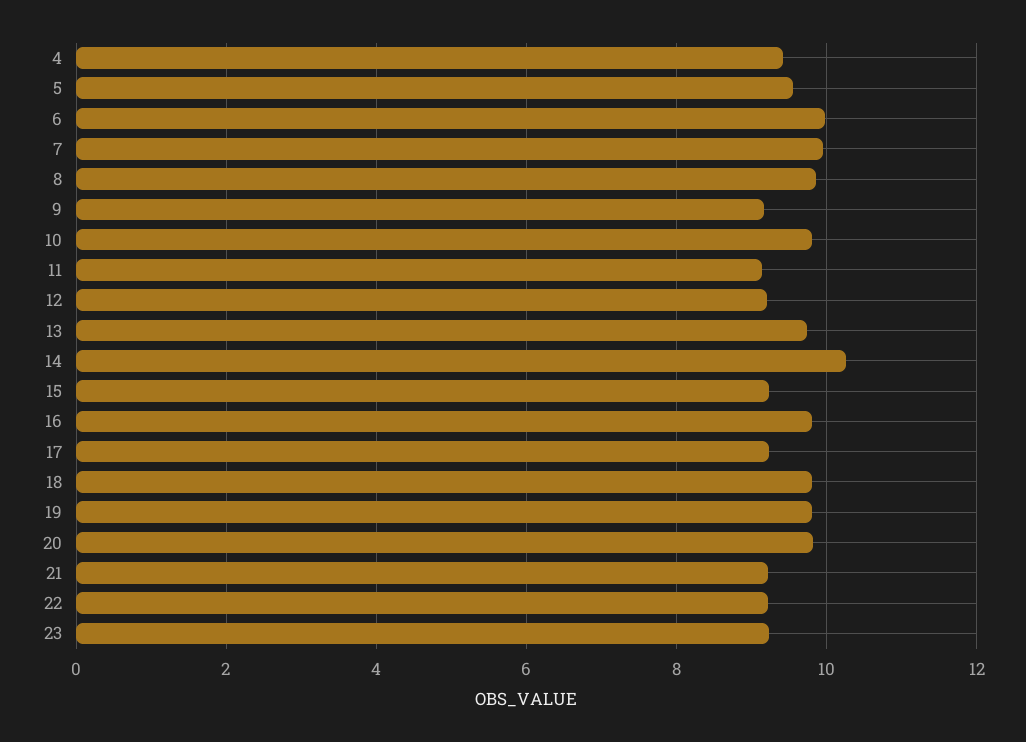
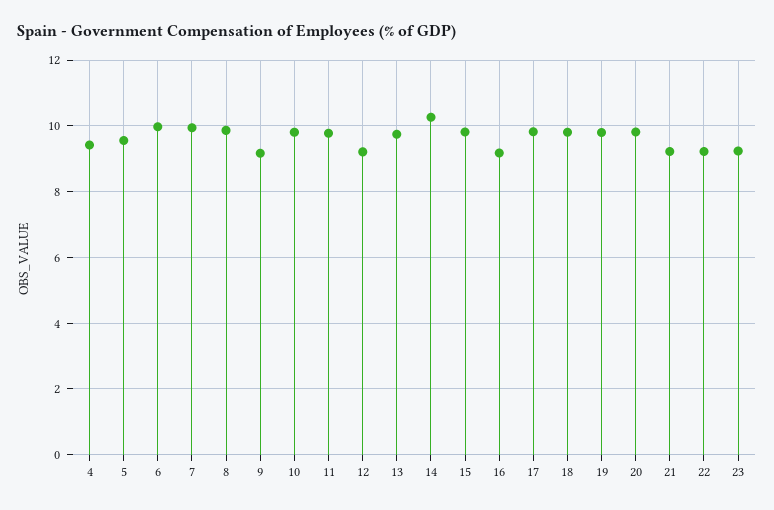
11: 9.2 -> 9.8
15: 9.2 -> 9.8
16: 9.8 -> 9.2
17: 9.2 -> 9.8

